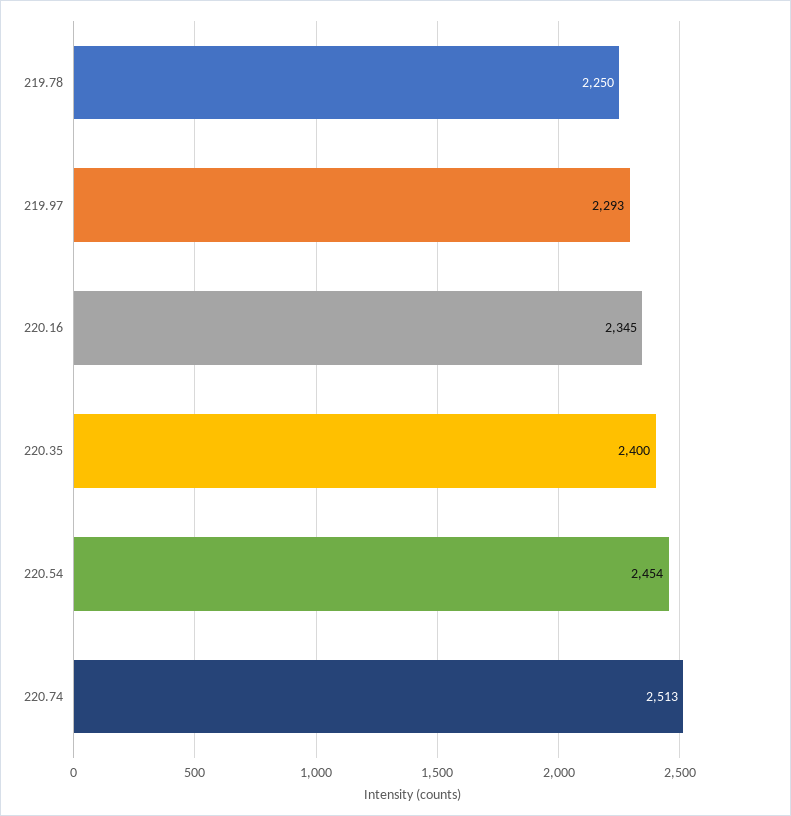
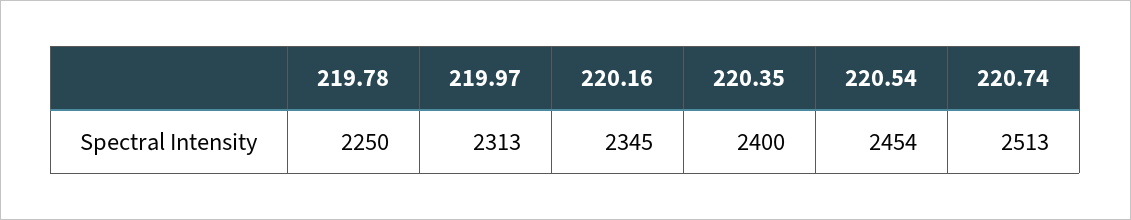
219.97: 2293 -> 2313

